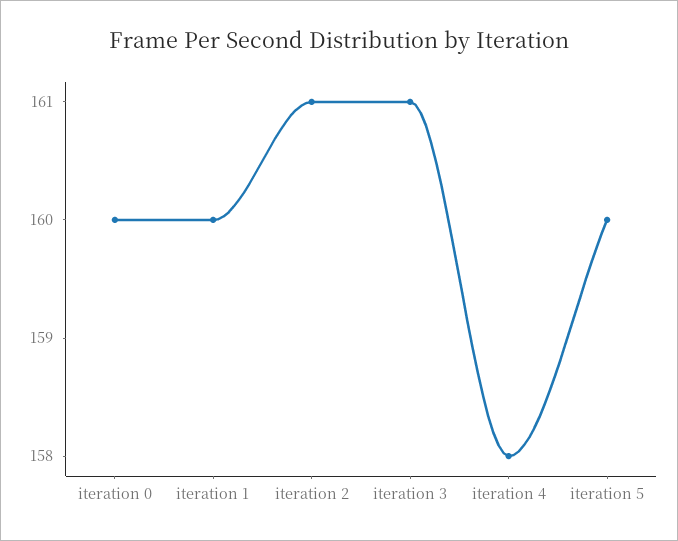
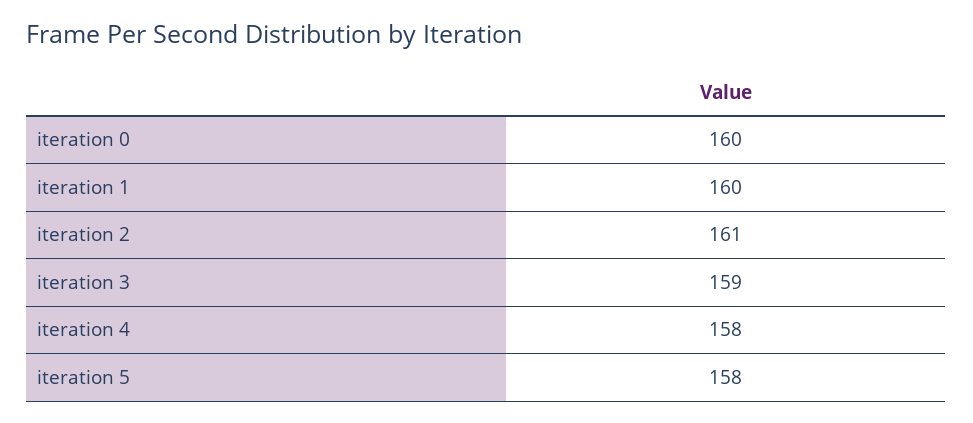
iteration 3: 161 -> 159
iteration 5: 160 -> 158

